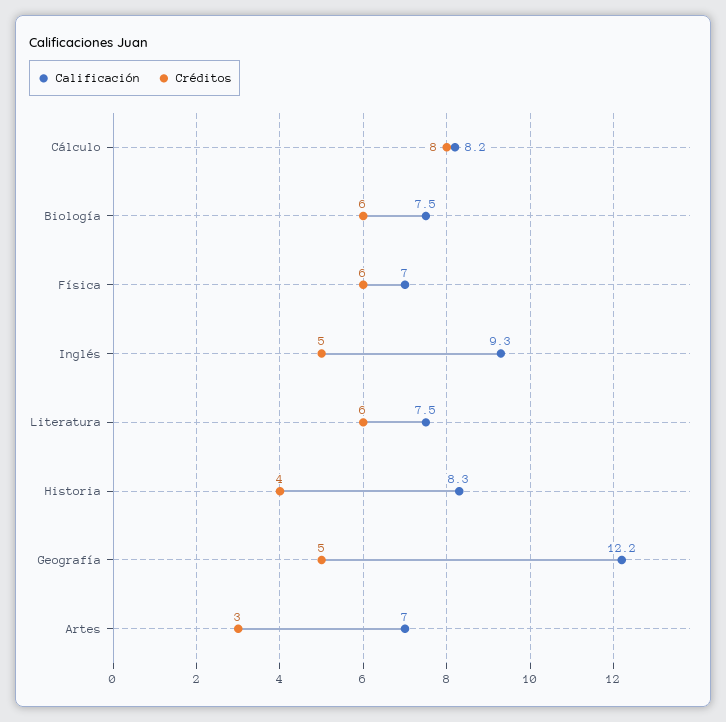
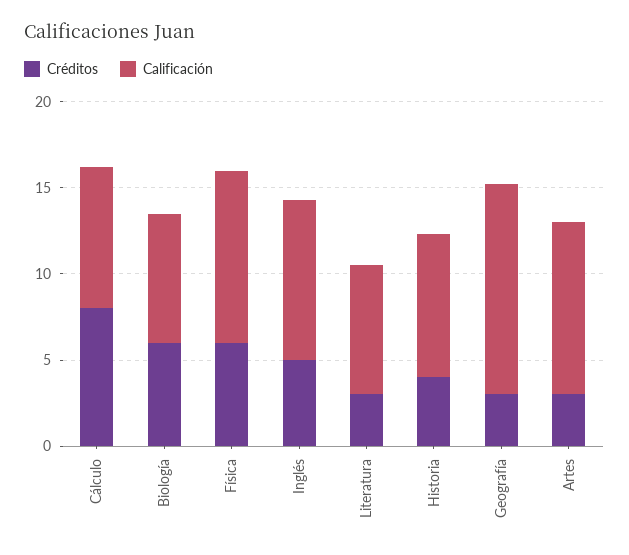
Calificación, Física: 7 -> 10
Créditos, Literatura: 6 -> 3
Créditos, Geografía: 5 -> 3
Calificación, Artes: 7 -> 10

